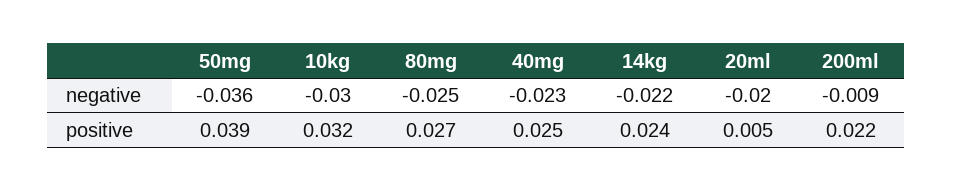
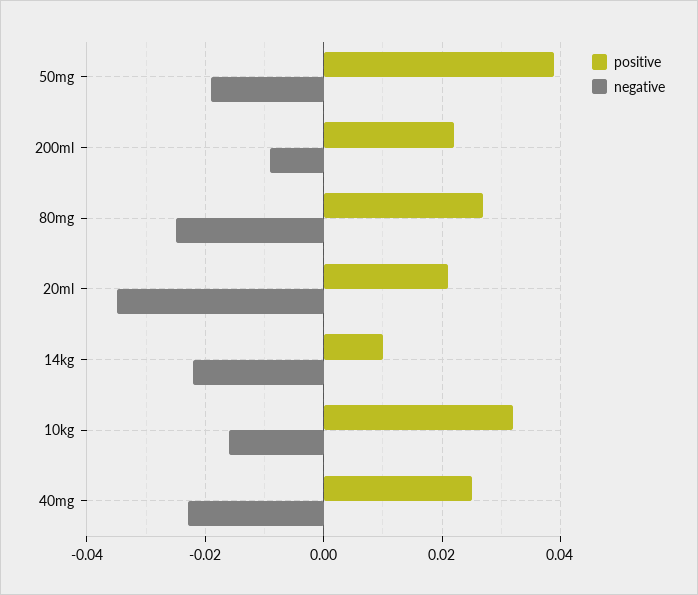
negative, 50mg: -0.036 -> -0.02
negative, 10kg: -0.03 -> -0.015
negative, 20ml: -0.02 -> -0.035
positive, 14kg: 0.024 -> 0.01
positive, 20ml: 0.005 -> 0.02

